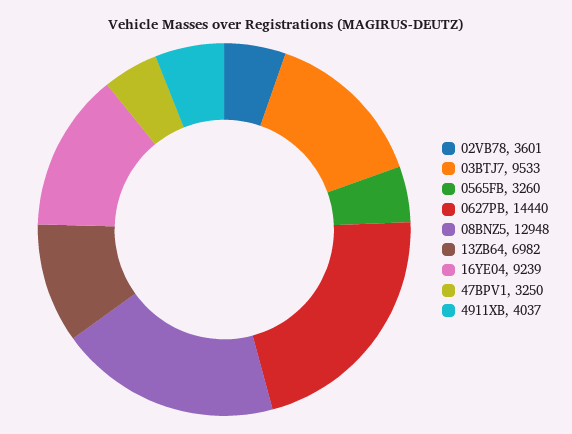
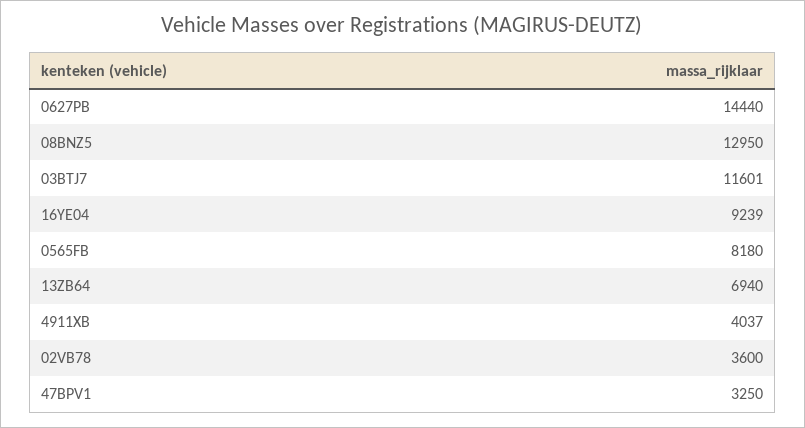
02VB78: 3601 -> 3600
03BTJ7: 9533 -> 11601
0565FB: 3260 -> 8180
08BNZ5: 12948 -> 12950
13ZB64: 6982 -> 6940

